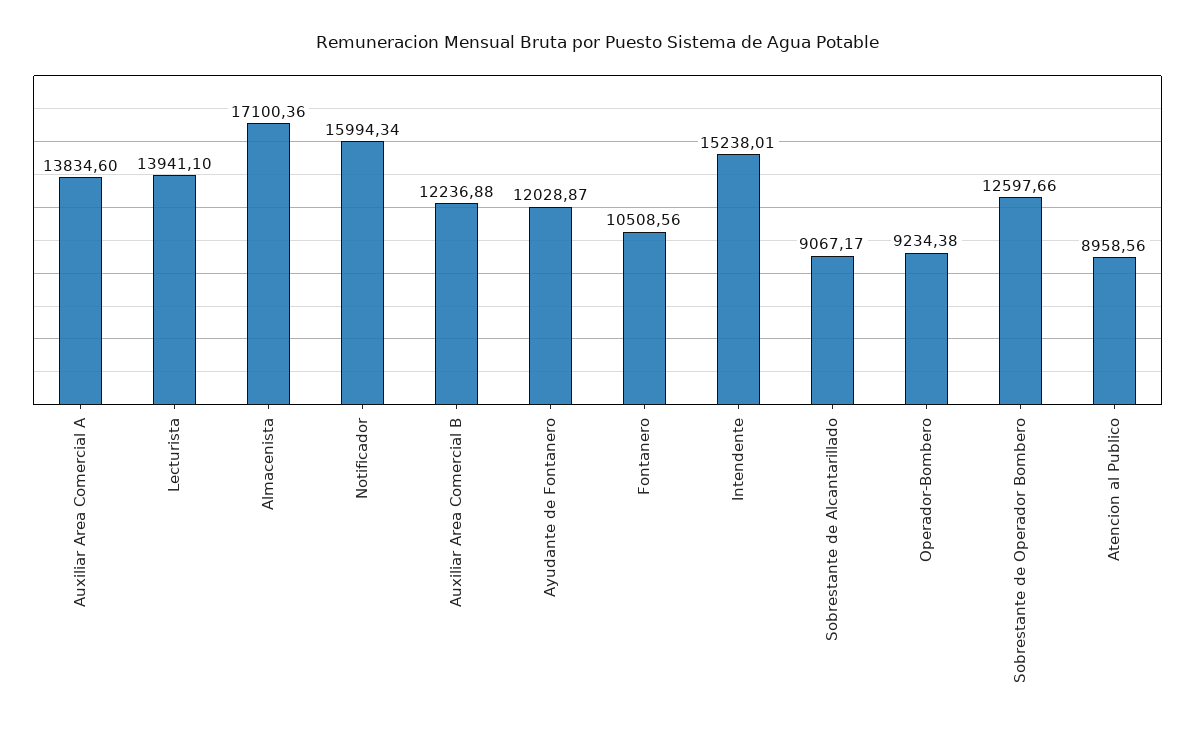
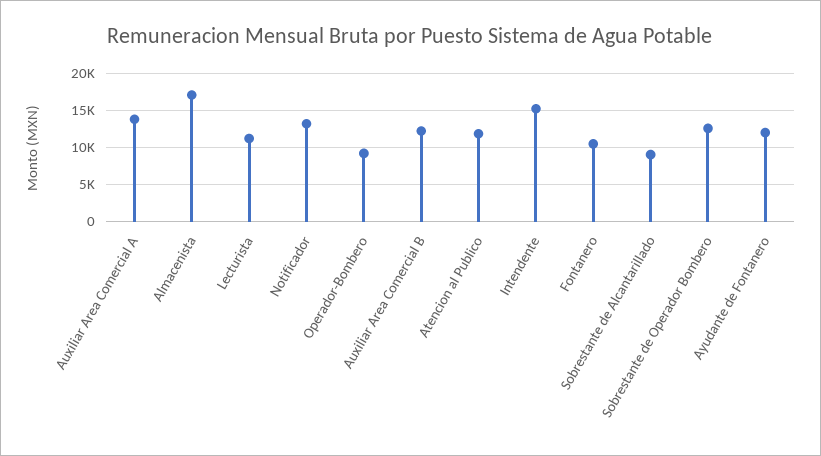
Lecturista: 13941.1 -> 11000
Notificador: 15994.34 -> 13000
Atencion al Publico: 8958.56 -> 12000

